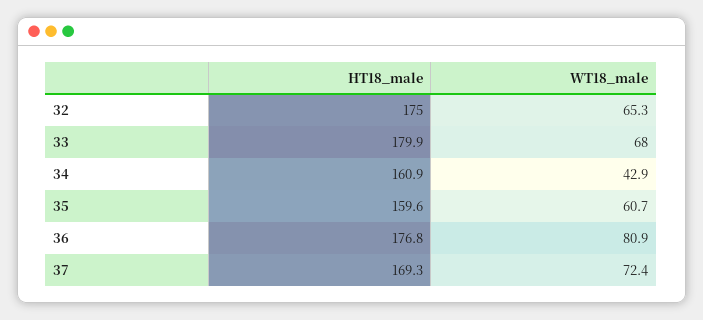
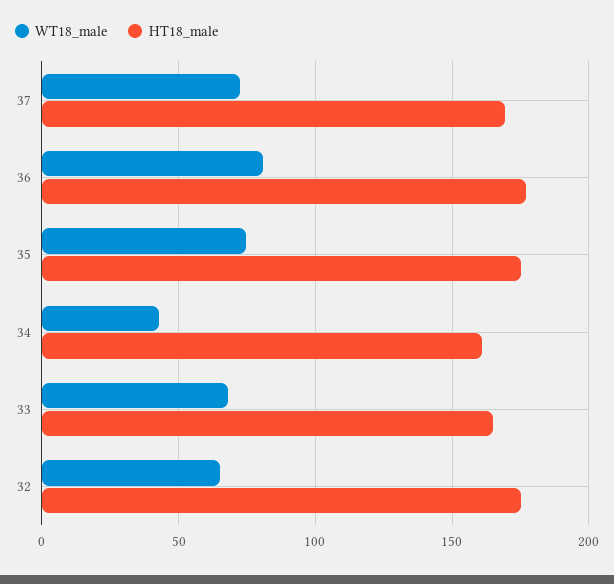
HT18_male, 33: 179.9 -> 165
HT18_male, 35: 159.6 -> 175
WT18_male, 35: 60.7 -> 75

